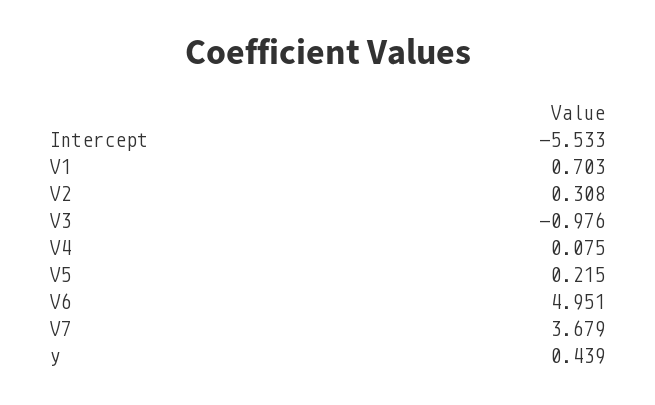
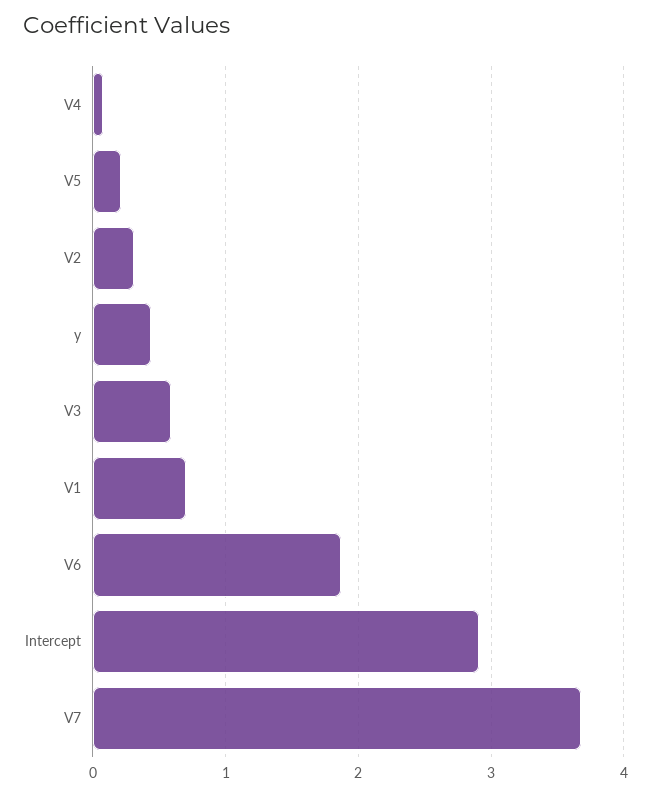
Intercept: -5.533 -> 2.9
V3: -0.976 -> 0.6
V6: 4.951 -> 1.9

